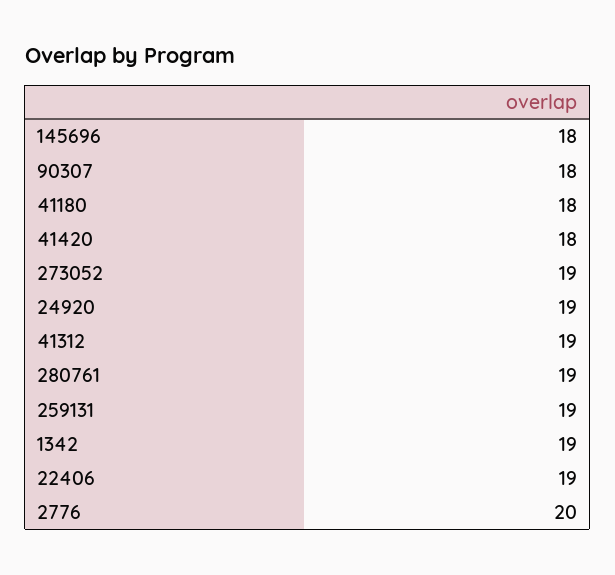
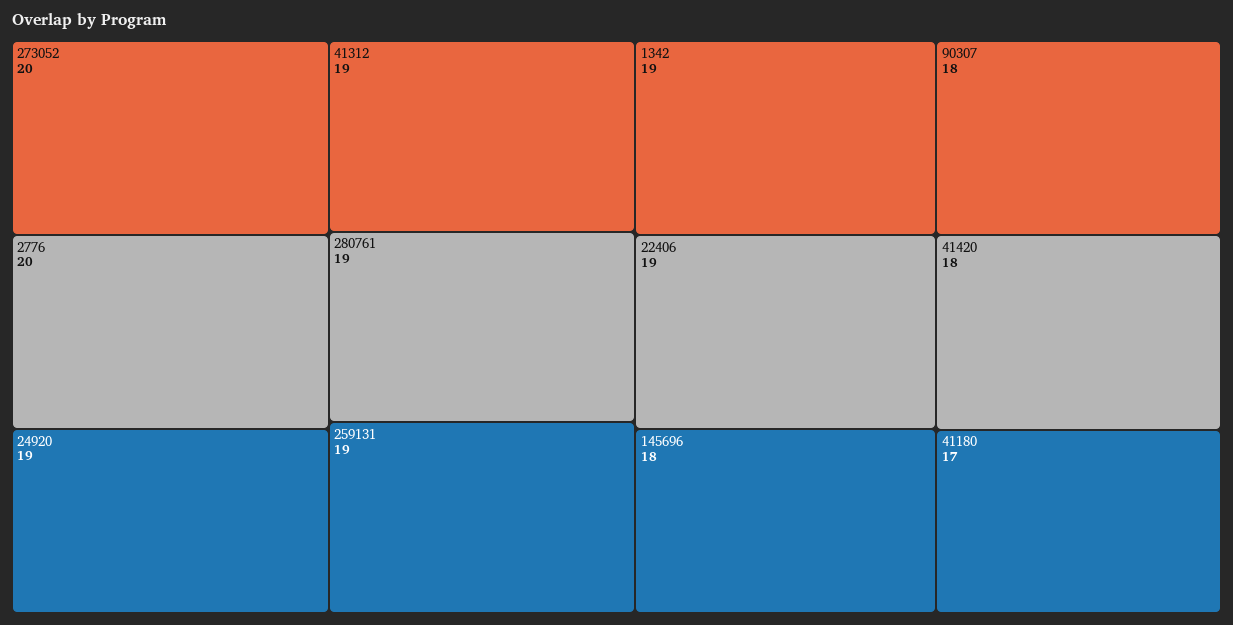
41180: 18 -> 17
273052: 19 -> 20

